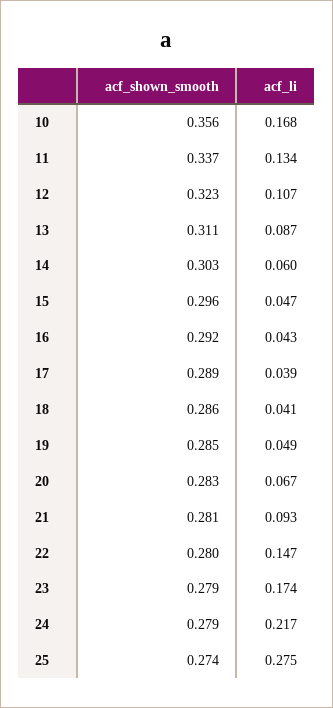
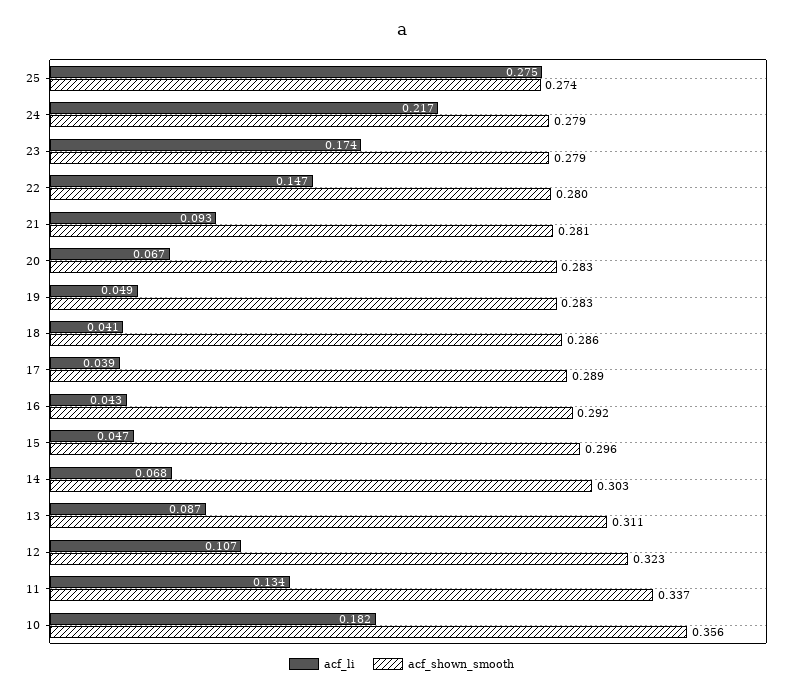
acf_li, 10: 0.168 -> 0.182
acf_li, 14: 0.06 -> 0.068
acf_shown_smooth, 19: 0.285 -> 0.283

